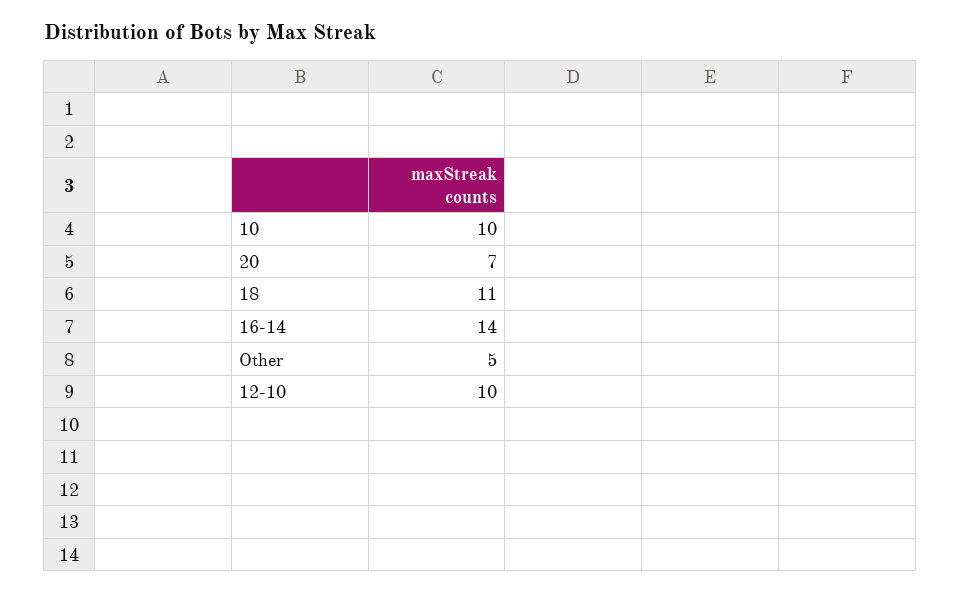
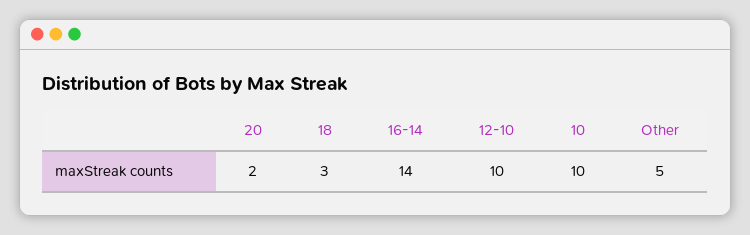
20: 7 -> 2
18: 11 -> 3

